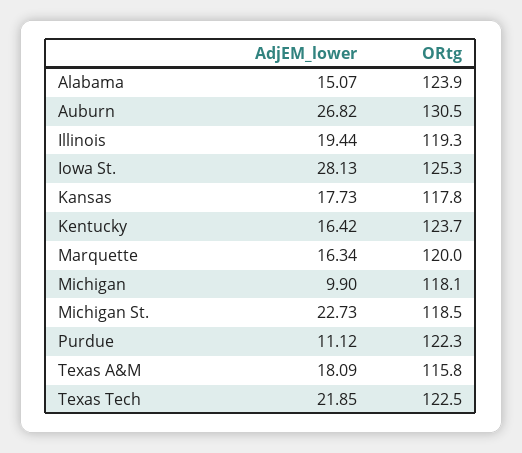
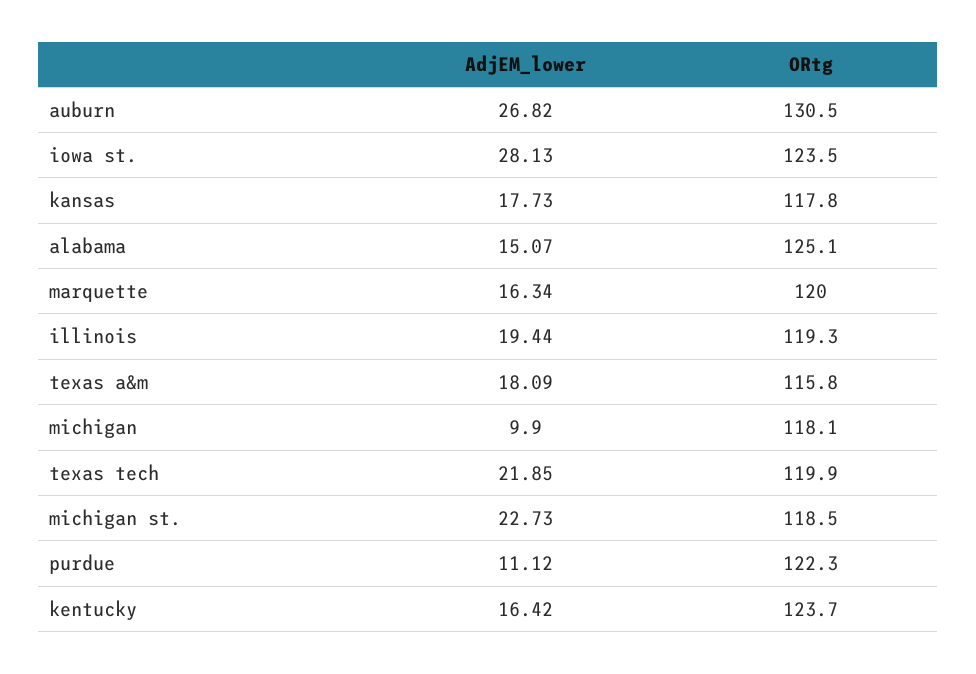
ORtg, Alabama: 123.9 -> 125.1
ORtg, Iowa St.: 125.3 -> 123.5
ORtg, Texas Tech: 122.5 -> 119.9

